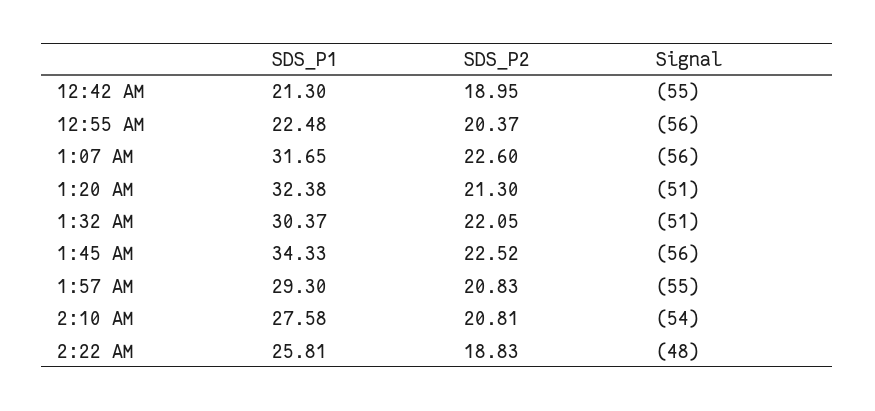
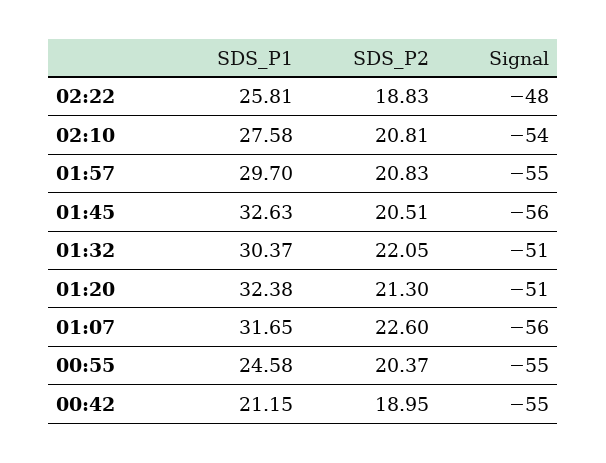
SDS_P1, 12:42 AM: 21.3 -> 21.15
SDS_P1, 12:55 AM: 22.48 -> 24.58
Signal, 12:55 AM: -56 -> -55
SDS_P1, 1:45 AM: 34.33 -> 32.63
SDS_P2, 1:45 AM: 22.52 -> 20.51
SDS_P1, 1:57 AM: 29.3 -> 29.7

